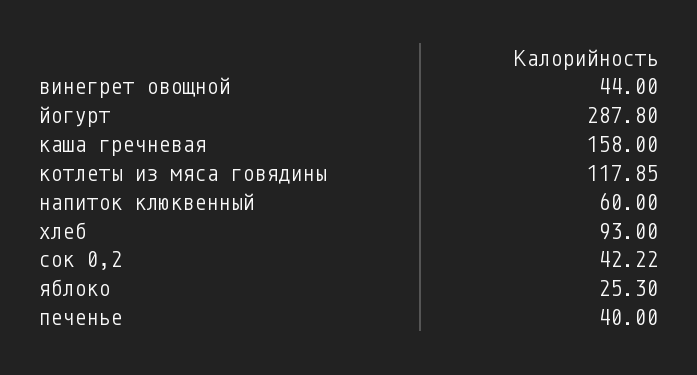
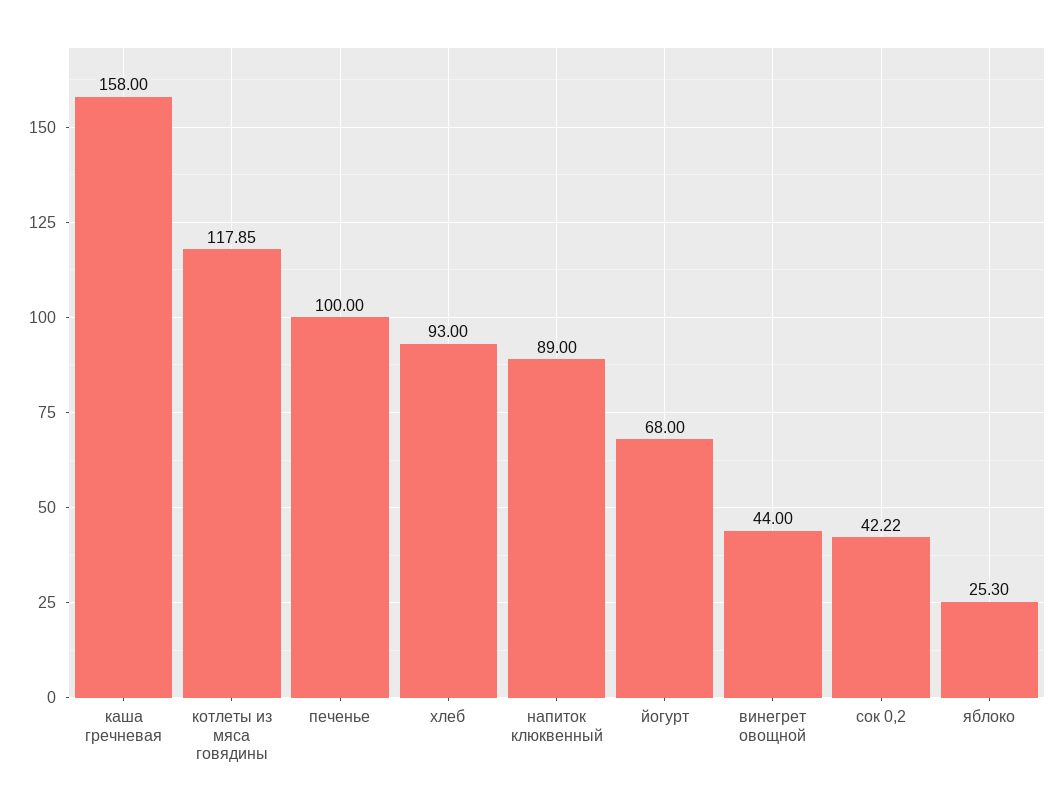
йогурт: 287.8 -> 68
напиток клюквенный: 60 -> 89
печенье: 40 -> 100

